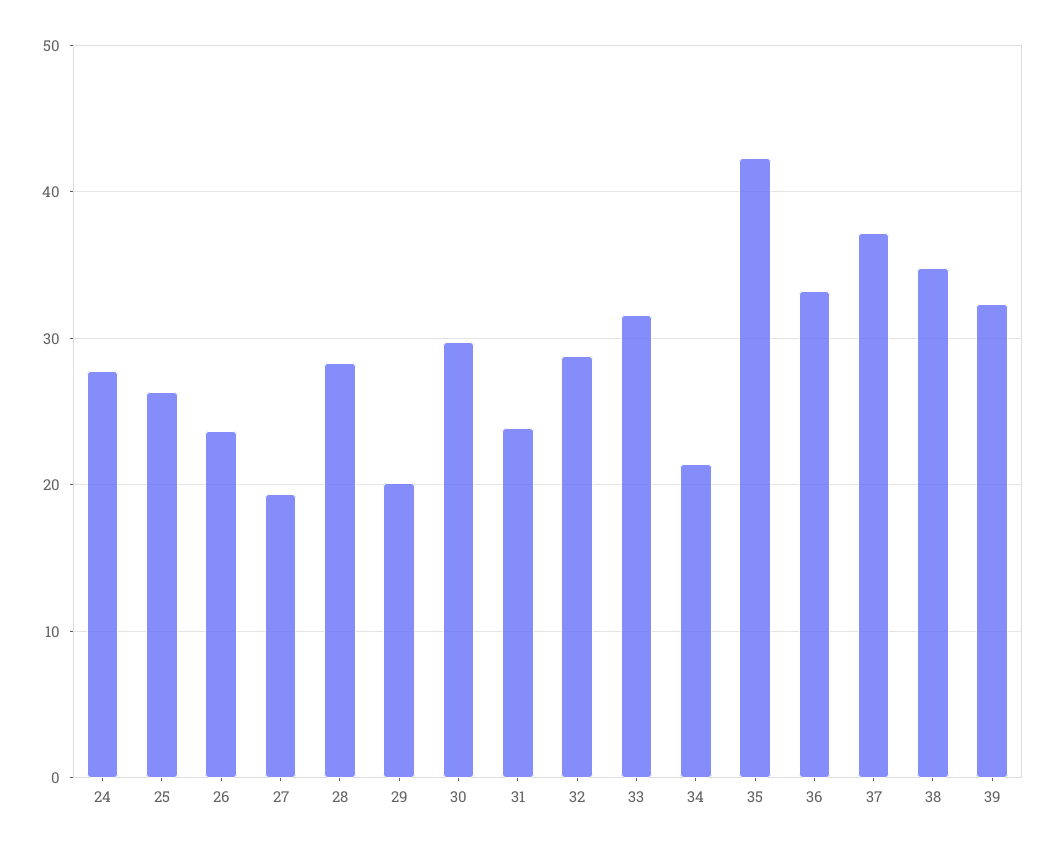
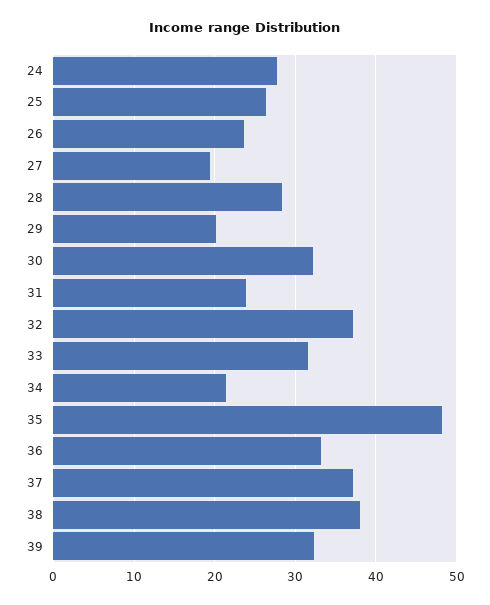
30: 30 -> 32
32: 29 -> 37
35: 42 -> 48
38: 35 -> 38

